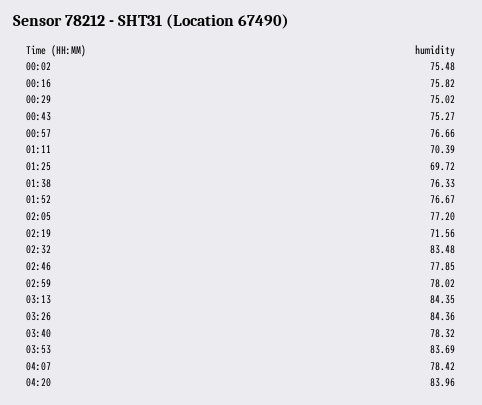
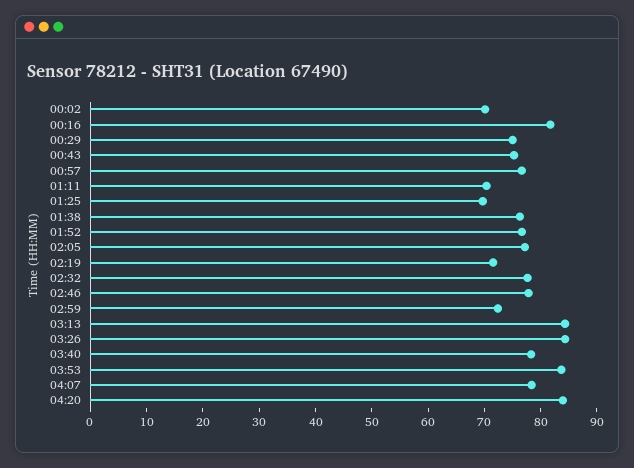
00:02: 75.48 -> 70
00:16: 75.82 -> 82
02:32: 83.48 -> 78
02:59: 78.02 -> 72

